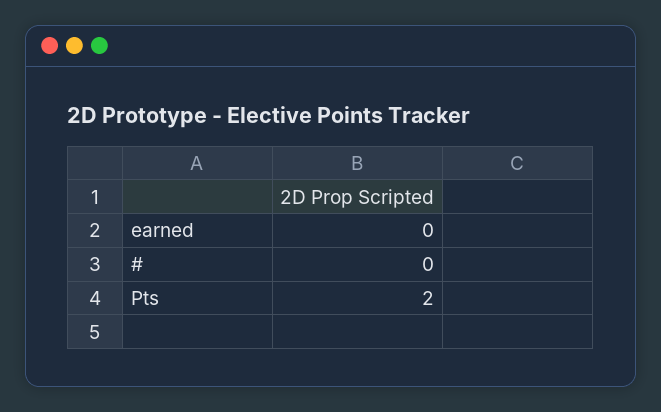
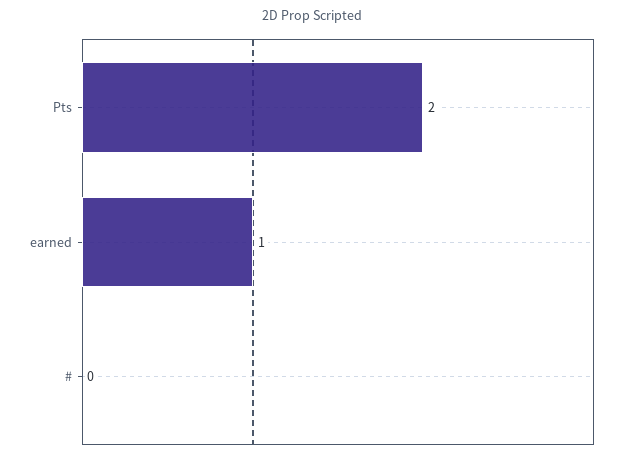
earned: 0 -> 1

